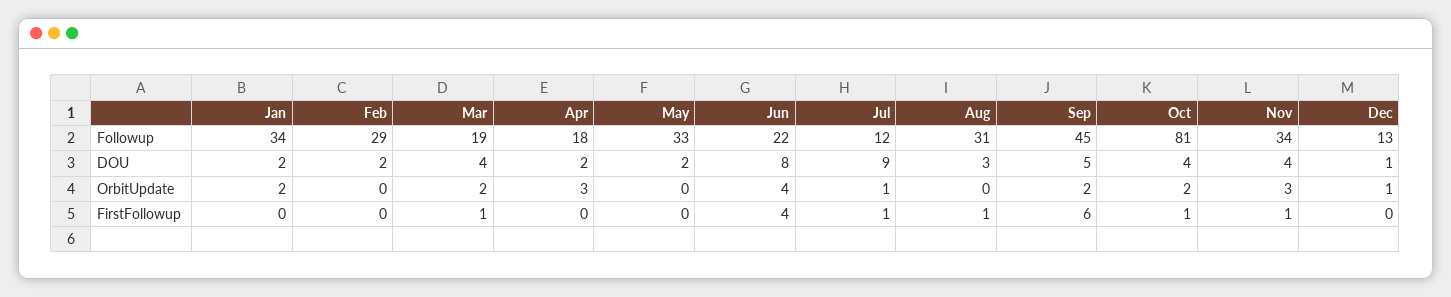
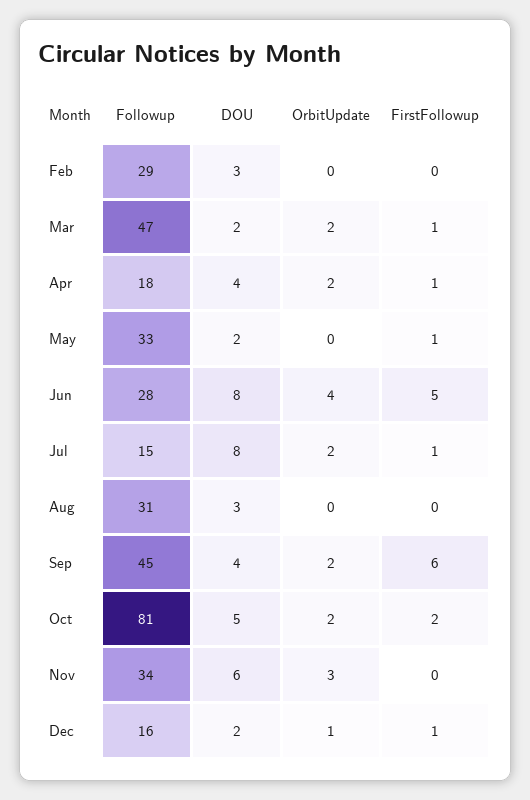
Jan, Followup: 34 -> none
Mar, Followup: 19 -> 47
Jun, Followup: 22 -> 28
Jul, Followup: 12 -> 15
Dec, Followup: 13 -> 16
Jan, DOU: 2 -> none
Feb, DOU: 2 -> 3
Mar, DOU: 4 -> 2
Apr, DOU: 2 -> 4
Jul, DOU: 9 -> 8
Sep, DOU: 5 -> 4
Oct, DOU: 4 -> 5
Nov, DOU: 4 -> 6
Dec, DOU: 1 -> 2
Jan, OrbitUpdate: 2 -> none
Apr, OrbitUpdate: 3 -> 2
Jul, OrbitUpdate: 1 -> 2
Jan, FirstFollowup: 0 -> none
Apr, FirstFollowup: 0 -> 1
May, FirstFollowup: 0 -> 1
Jun, FirstFollowup: 4 -> 5
Aug, FirstFollowup: 1 -> 0
Oct, FirstFollowup: 1 -> 2
Nov, FirstFollowup: 1 -> 0
Dec, FirstFollowup: 0 -> 1

